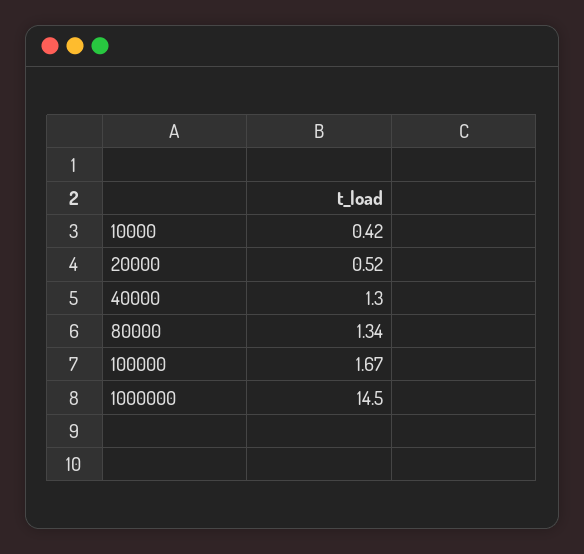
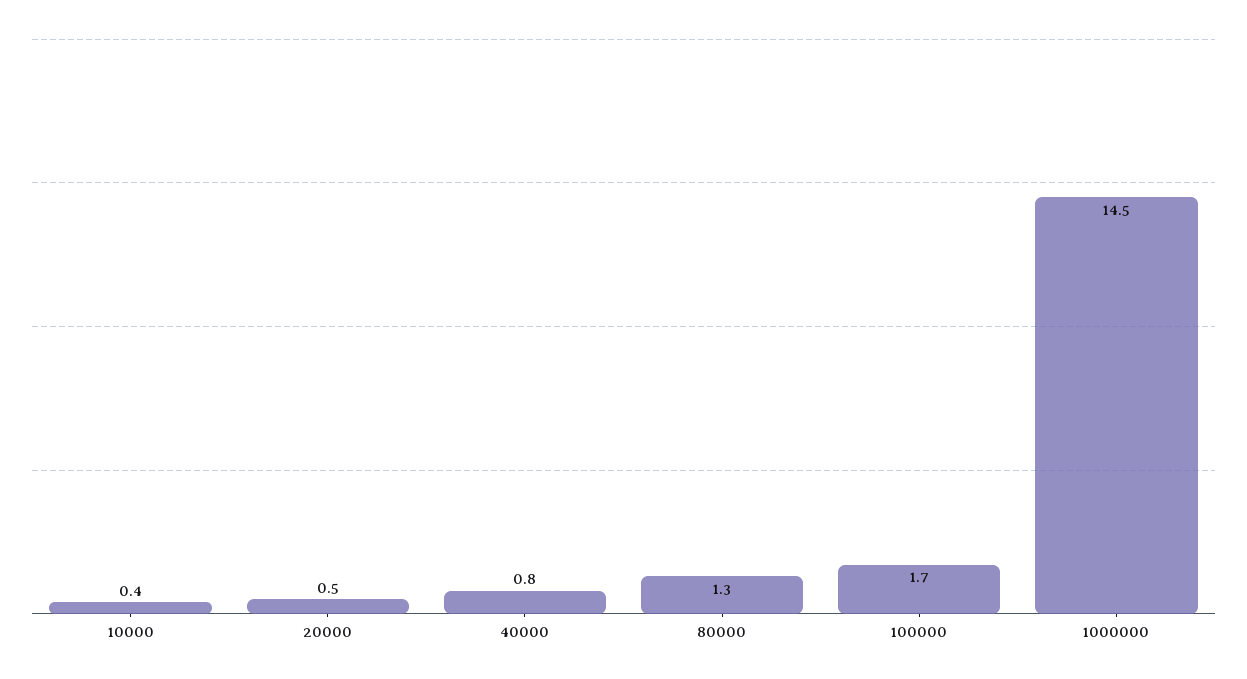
40000: 1.3 -> 0.8

